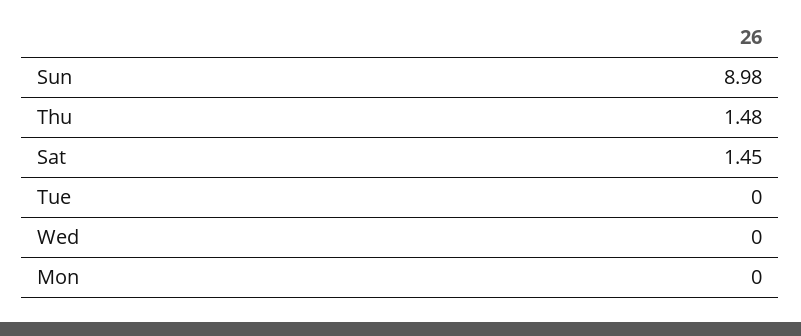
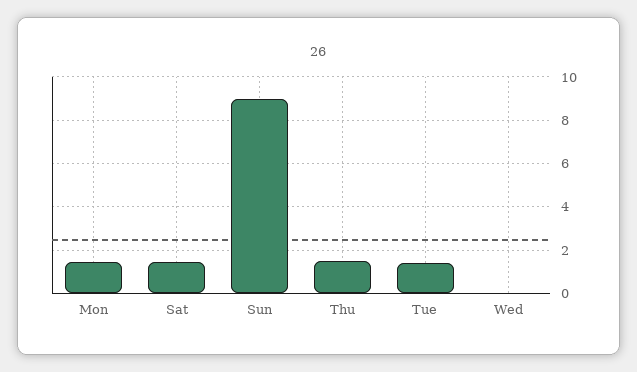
Tue: 0 -> 1.5
Mon: 0 -> 1.5

